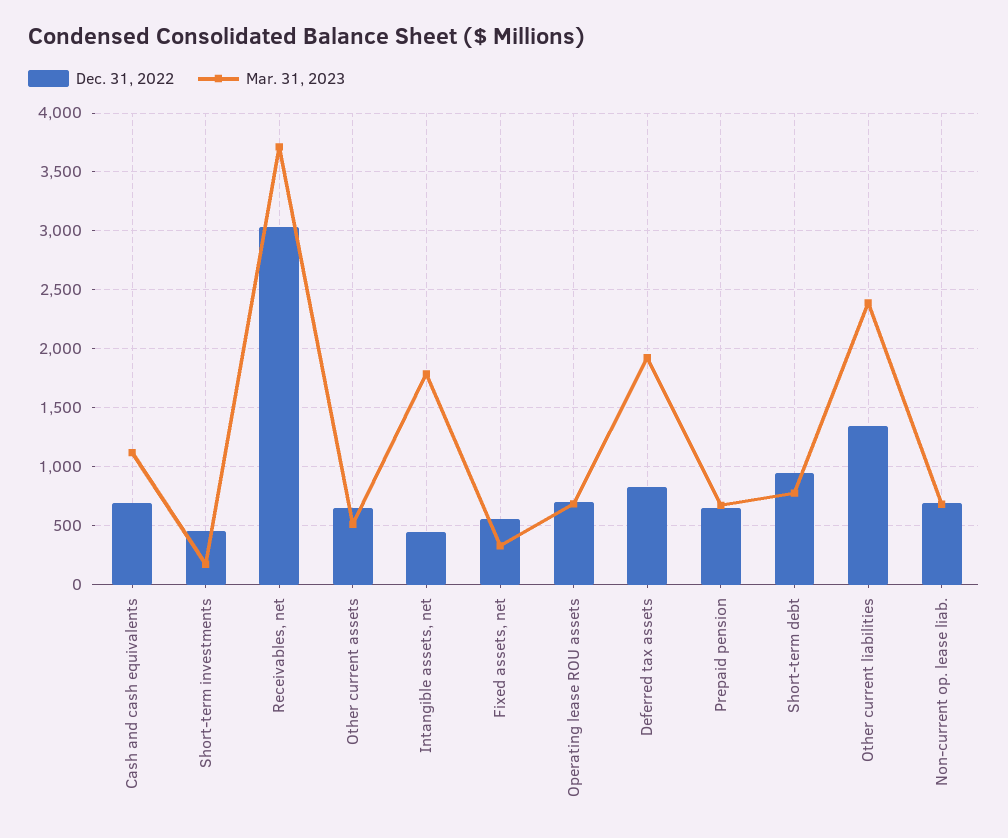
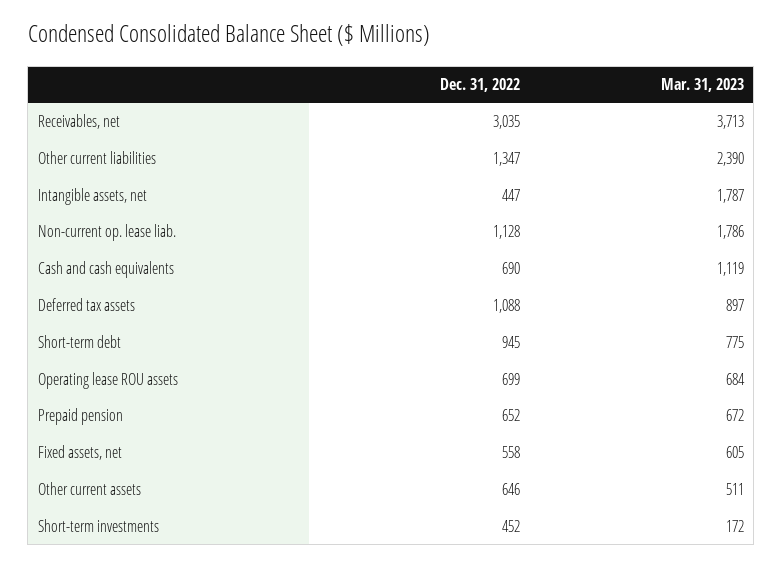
Mar. 31, 2023, Fixed assets, net: 300 -> 605
Dec. 31, 2022, Deferred tax assets: 800 -> 1088
Mar. 31, 2023, Deferred tax assets: 1900 -> 897
Dec. 31, 2022, Non-current op. lease liab.: 700 -> 1128
Mar. 31, 2023, Non-current op. lease liab.: 700 -> 1786

